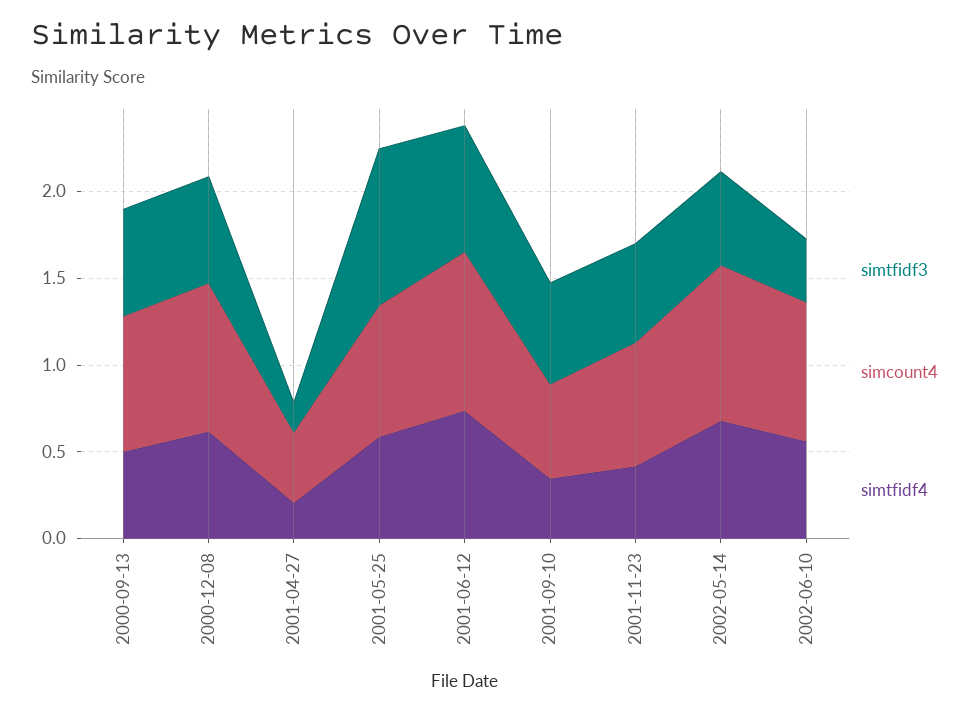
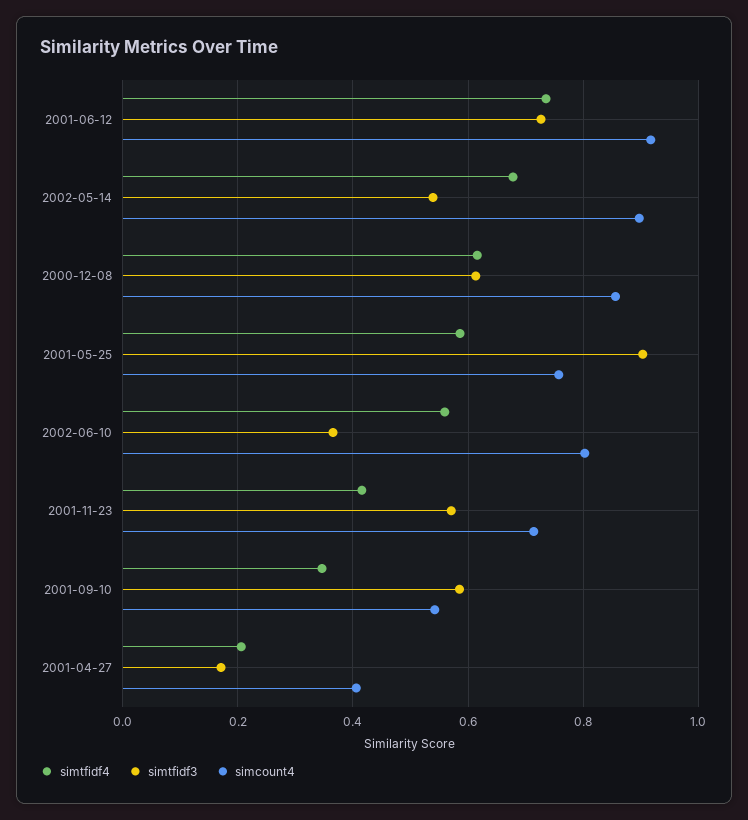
simtfidf3, 2000-09-13: 0.6 -> none
simcount4, 2000-09-13: 0.8 -> none
simtfidf4, 2000-09-13: 0.5 -> none

